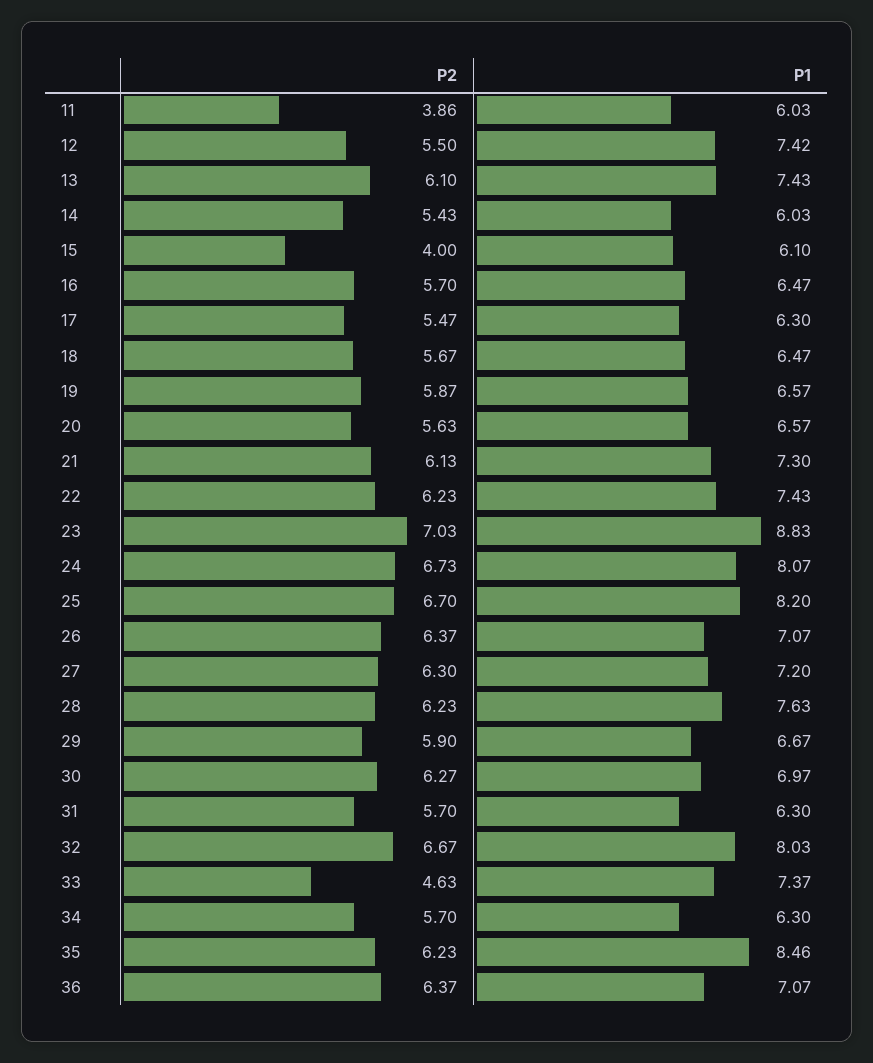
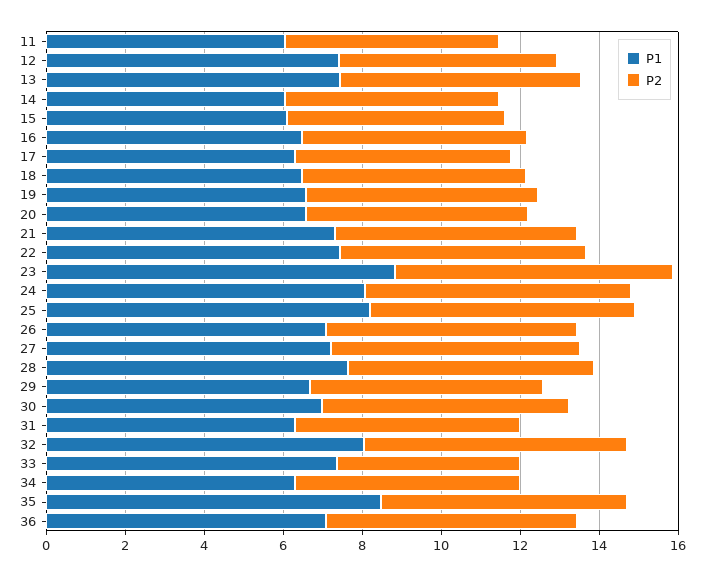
P2, 11: 3.86 -> 5.5
P2, 15: 4 -> 5.5

